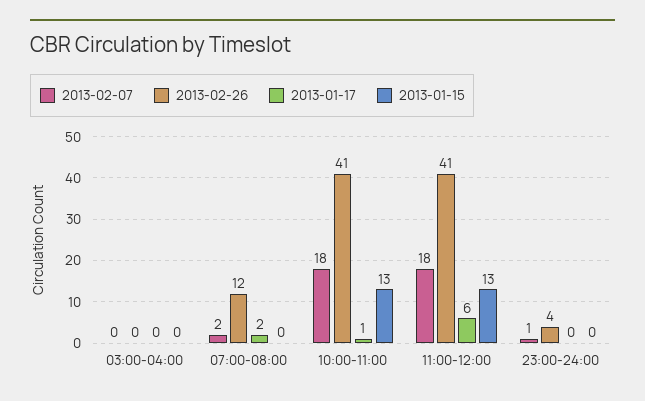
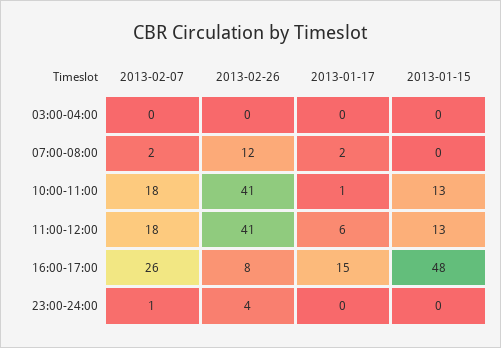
2013-02-07, 16:00-17:00: none -> 26
2013-02-26, 16:00-17:00: none -> 8
2013-01-17, 16:00-17:00: none -> 15
2013-01-15, 16:00-17:00: none -> 48

